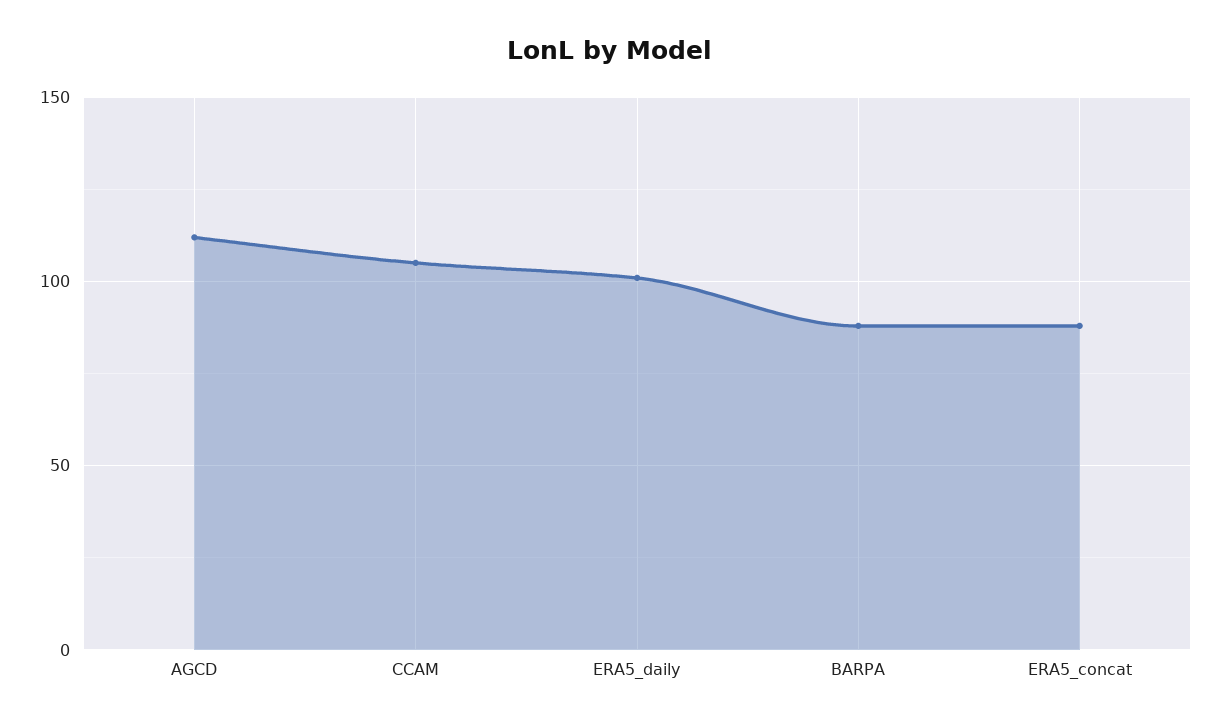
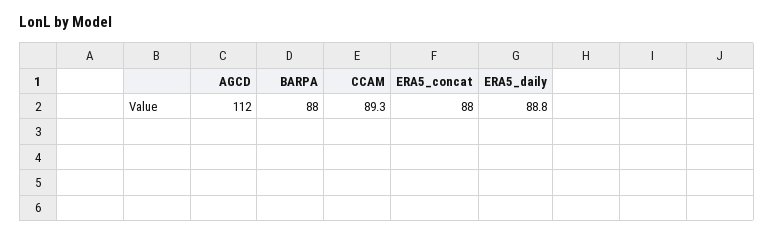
CCAM: 105 -> 89.3
ERA5_daily: 100 -> 88.8

